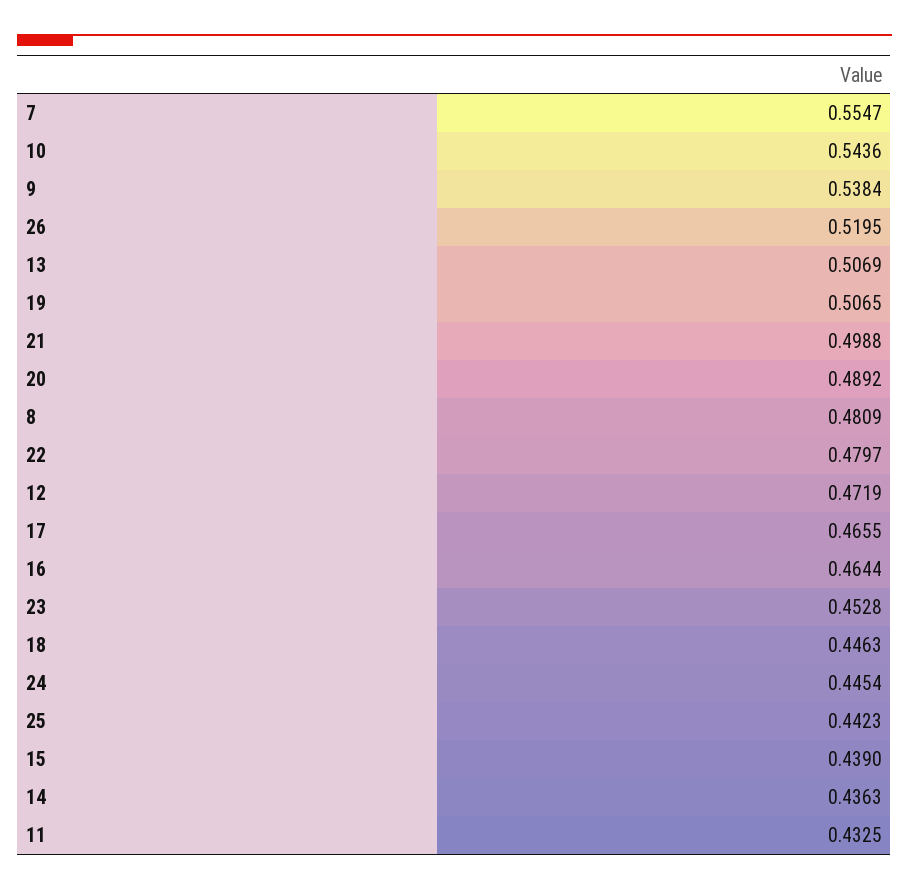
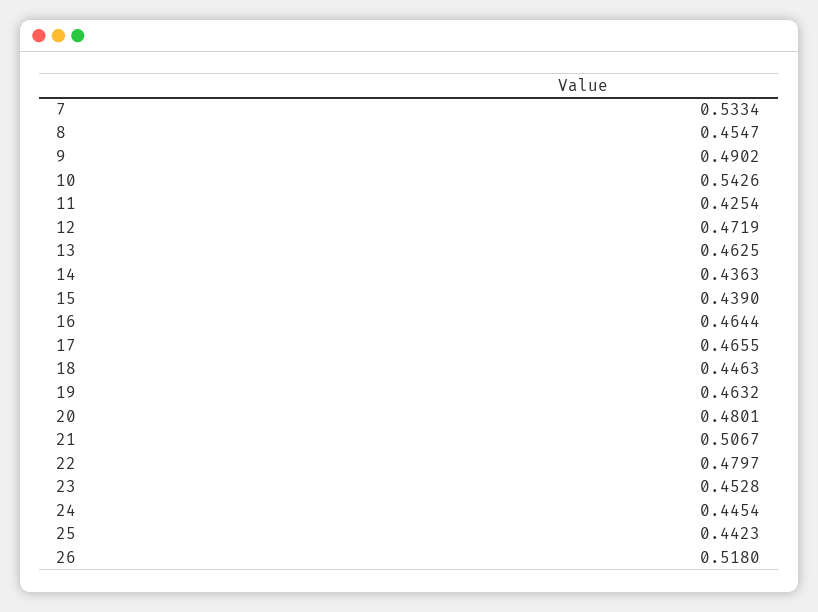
7: 0.5547 -> 0.5334
10: 0.5436 -> 0.5426
9: 0.5384 -> 0.4902
26: 0.5195 -> 0.518
13: 0.5069 -> 0.4625
19: 0.5065 -> 0.4632
21: 0.4988 -> 0.5067
20: 0.4892 -> 0.4801
8: 0.4809 -> 0.4547
11: 0.4325 -> 0.4254

